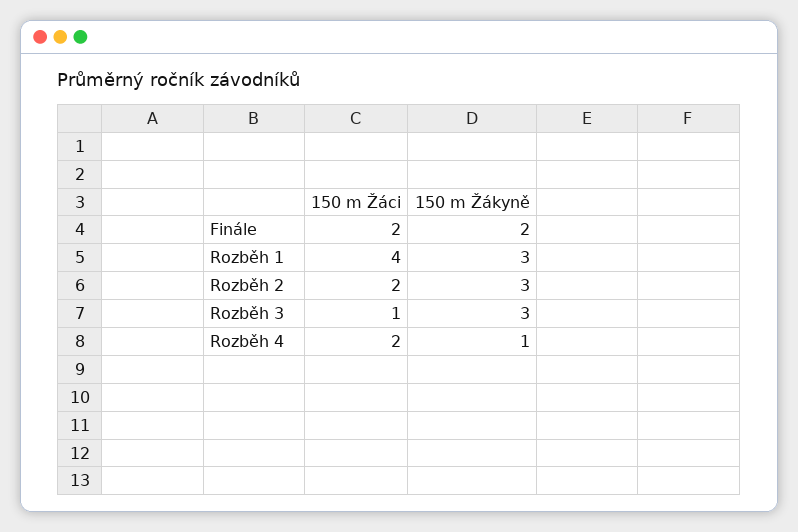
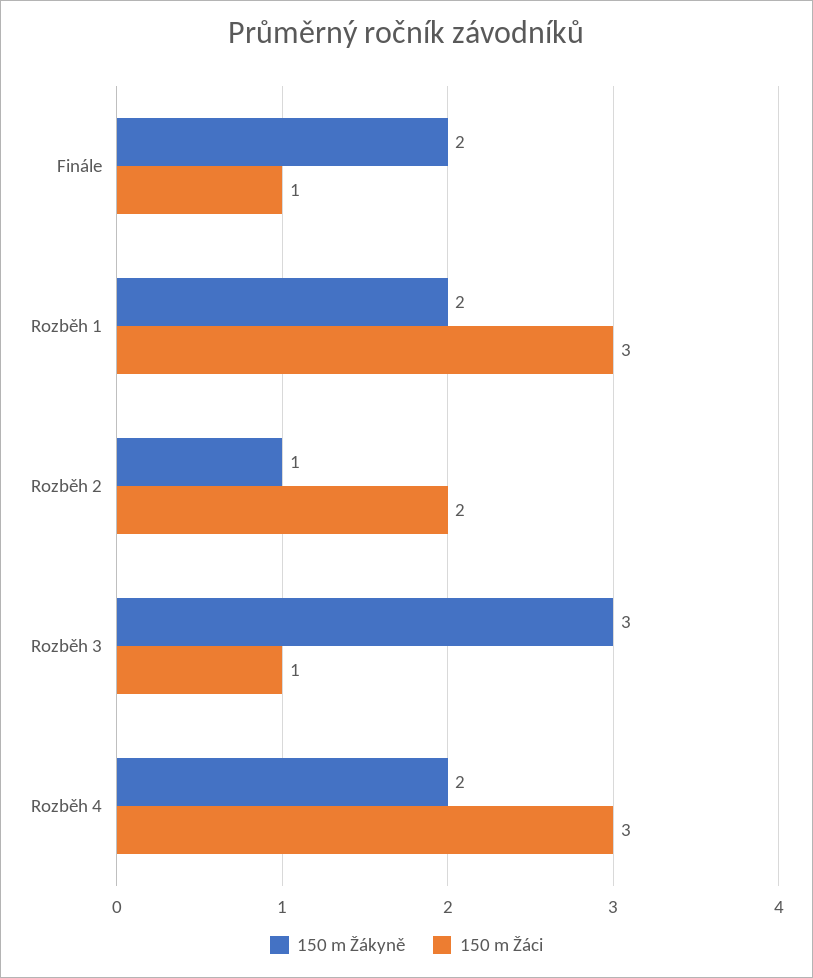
150 m Žáci, Finále: 2 -> 1
150 m Žáci, Rozběh 1: 4 -> 3
150 m Žákyně, Rozběh 1: 3 -> 2
150 m Žákyně, Rozběh 2: 3 -> 1
150 m Žáci, Rozběh 4: 2 -> 3
150 m Žákyně, Rozběh 4: 1 -> 2

